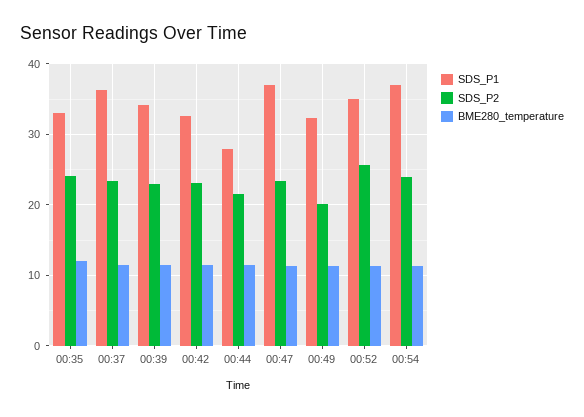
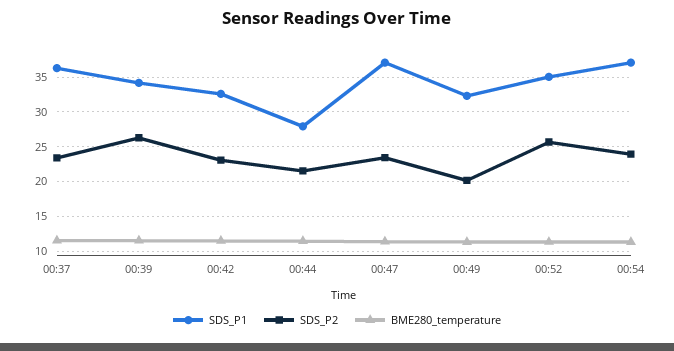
SDS_P1, 00:35: 33 -> none
SDS_P2, 00:35: 24 -> none
BME280_temperature, 00:35: 12 -> none
SDS_P2, 00:39: 23 -> 26

